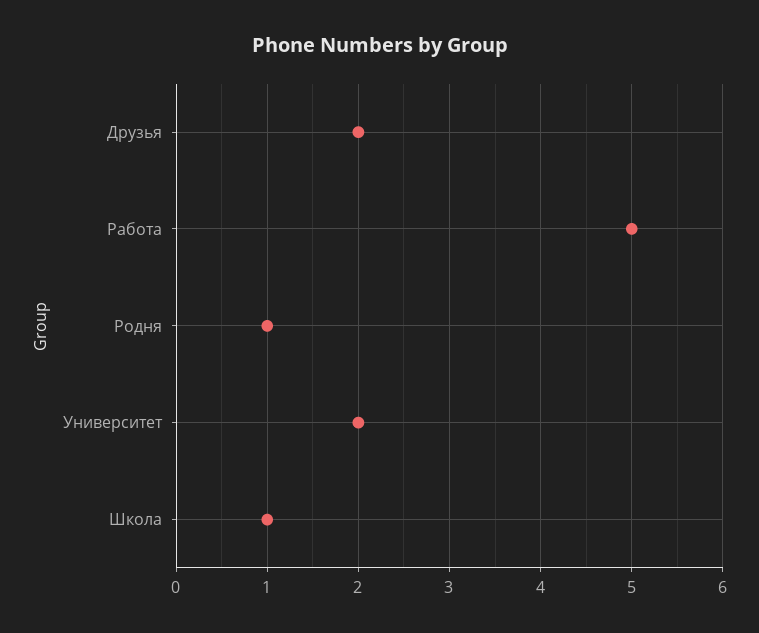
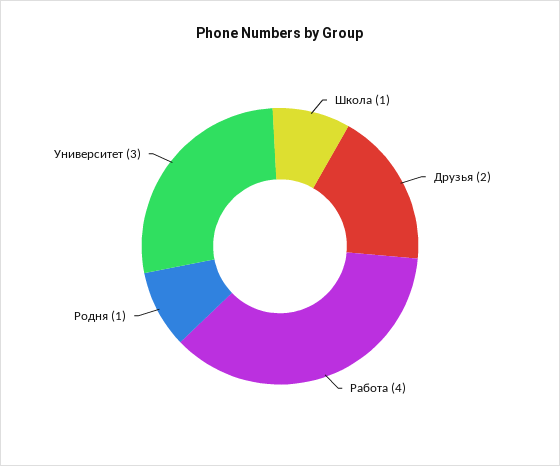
Работа: 5 -> 4
Университет: 2 -> 3

